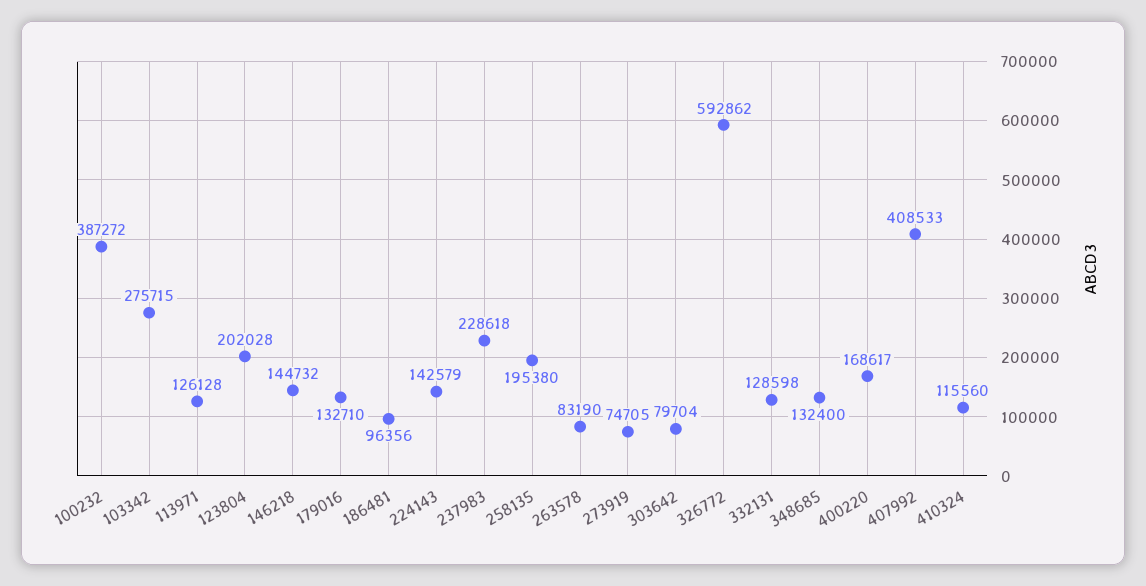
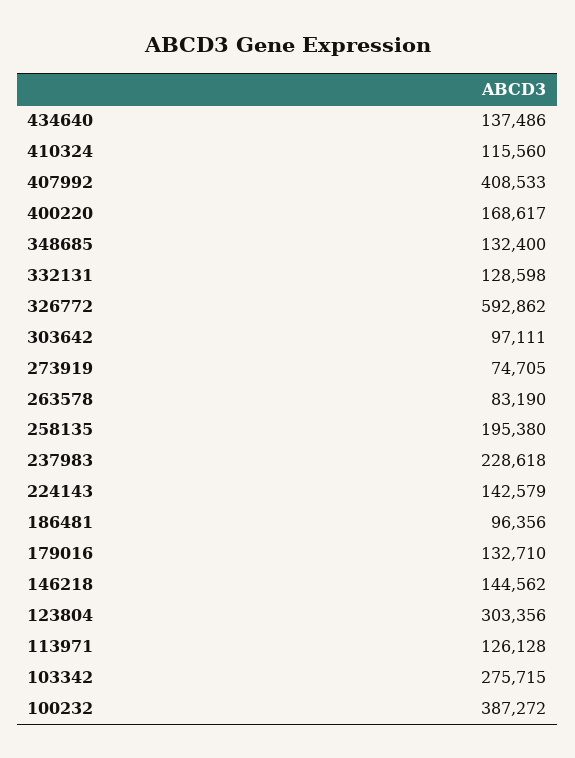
123804: 202028 -> 303356
146218: 144732 -> 144562
303642: 79704 -> 97111
434640: none -> 137486

